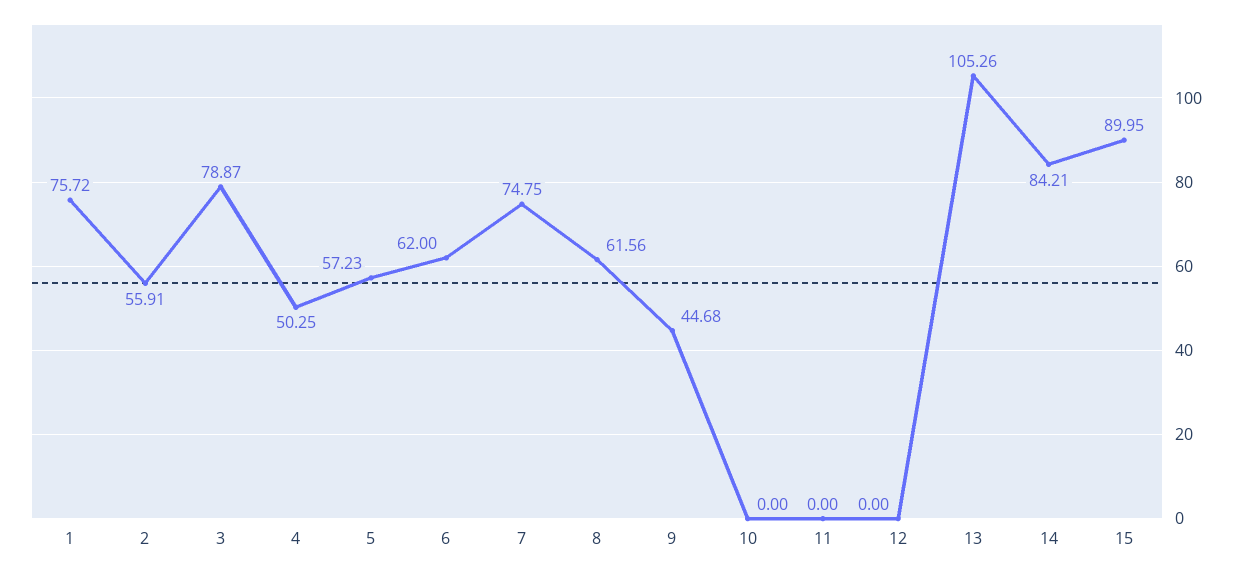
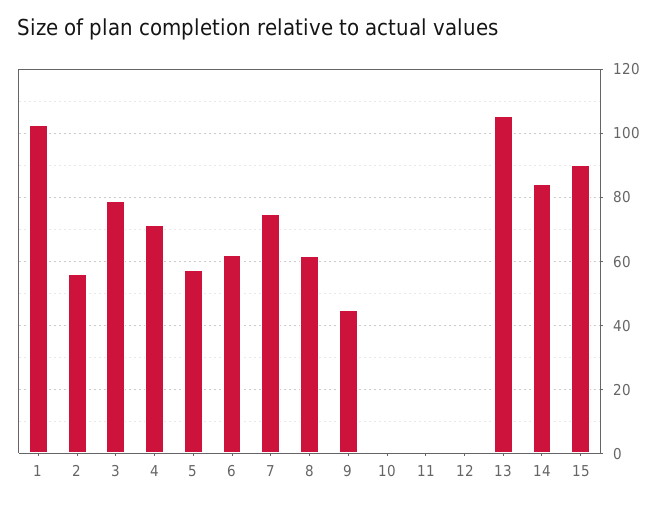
1: 75.72 -> 102
4: 50.25 -> 72

